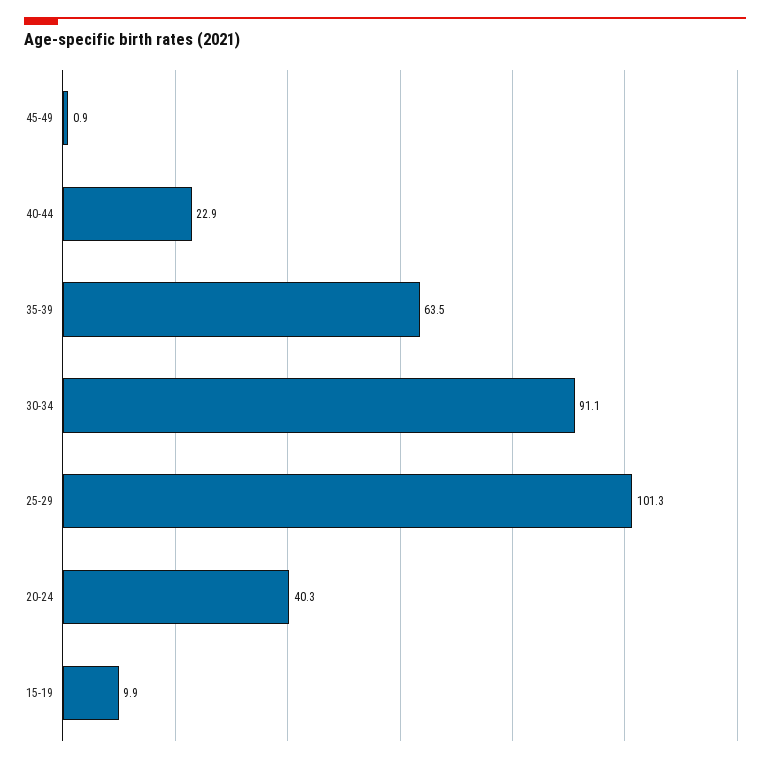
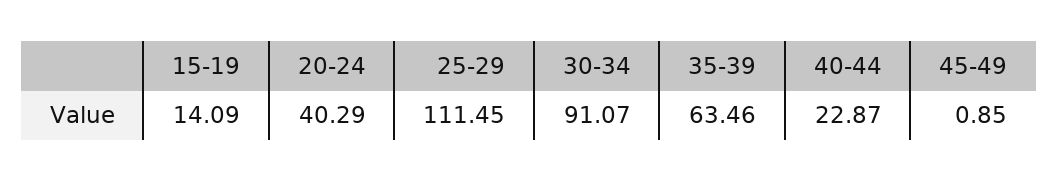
25-29: 101.3 -> 111.45
15-19: 9.9 -> 14.09

